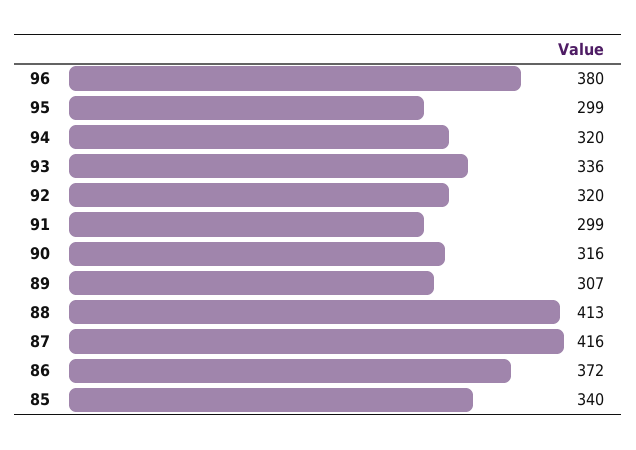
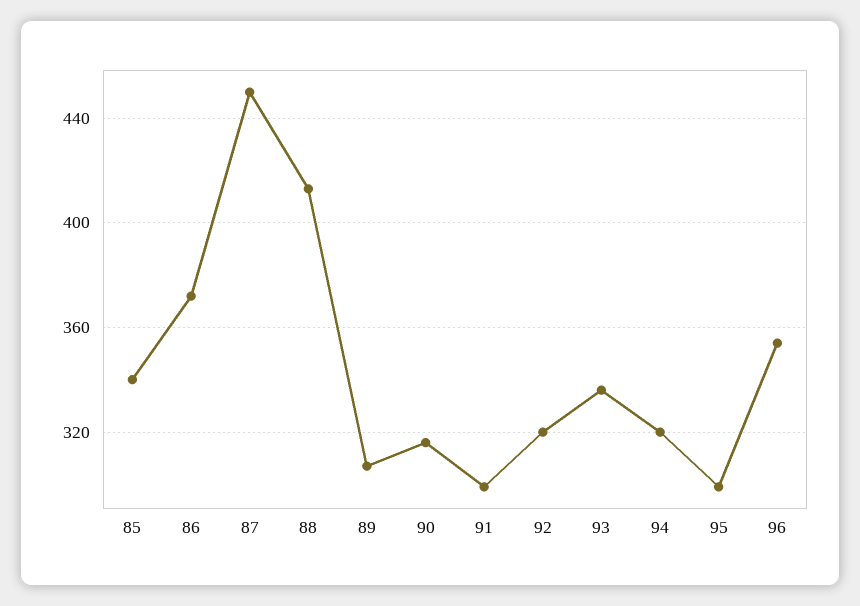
96: 380 -> 355
87: 416 -> 450

